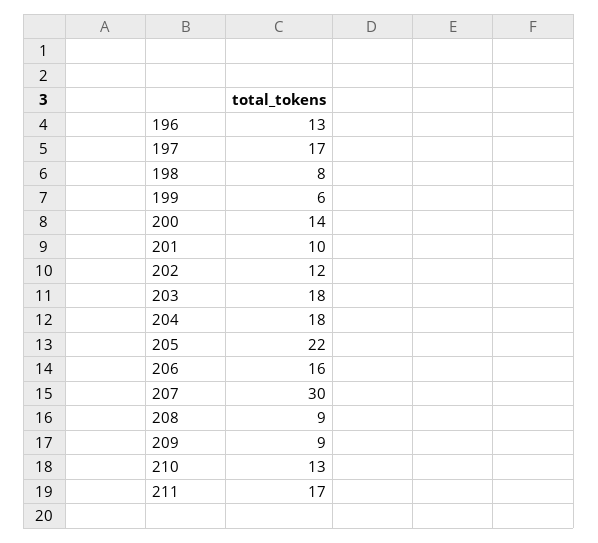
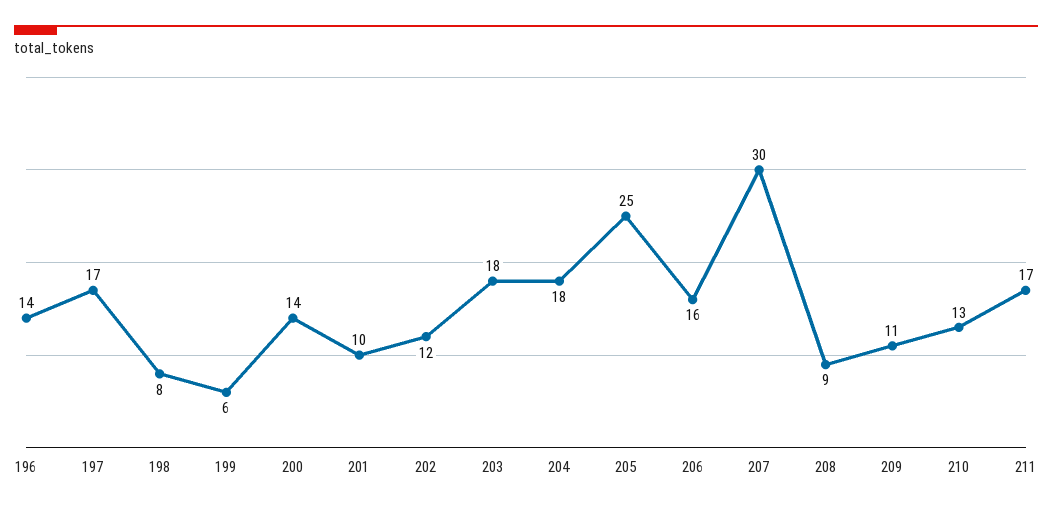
196: 13 -> 14
205: 22 -> 25
209: 9 -> 11

